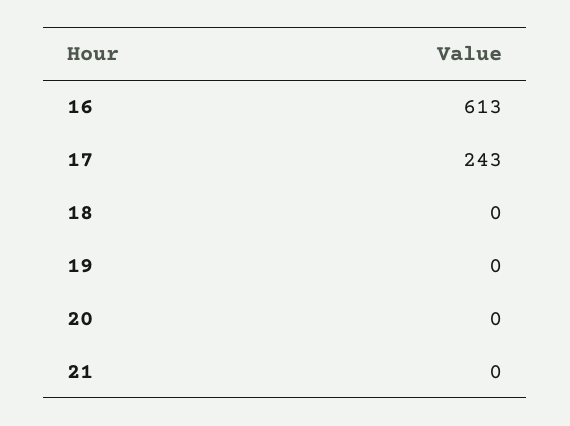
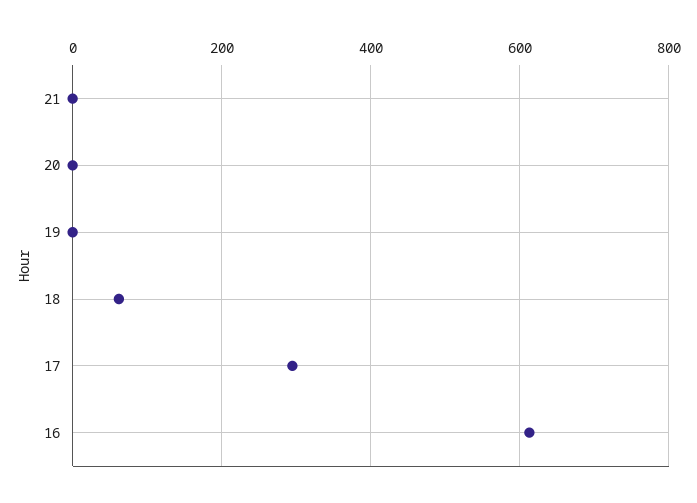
17: 243 -> 300
18: 0 -> 60

